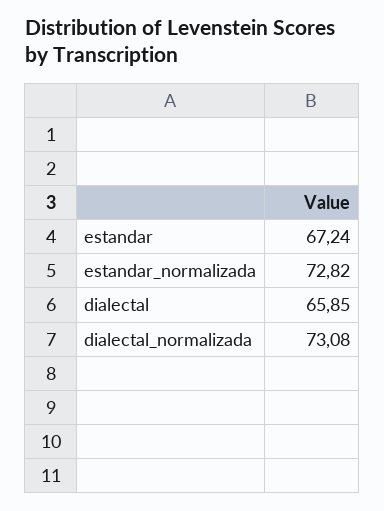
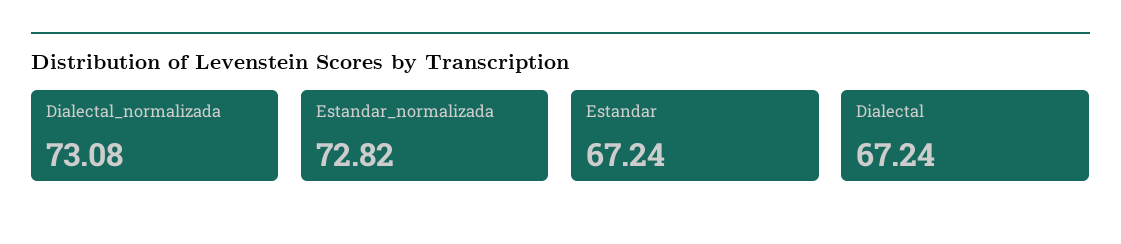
dialectal: 65.85 -> 67.24

